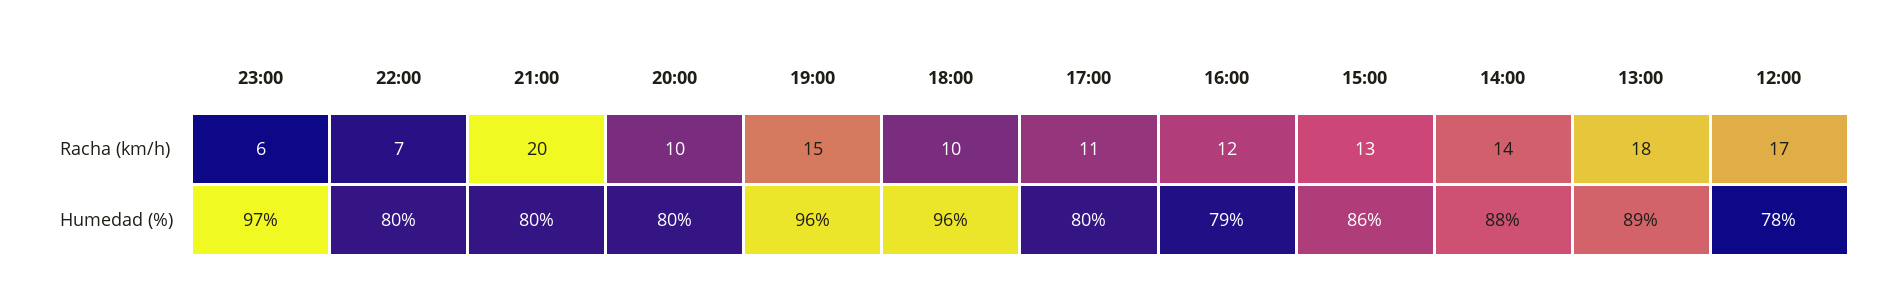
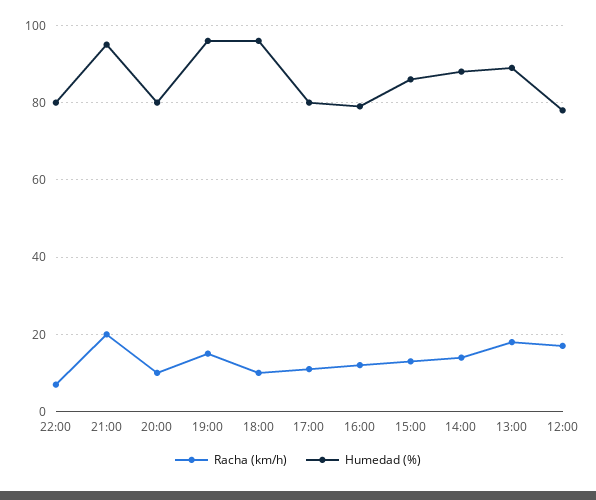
Racha (km/h), 23:00: 6 -> none
Humedad (%), 23:00: 97 -> none
Humedad (%), 21:00: 80 -> 95

